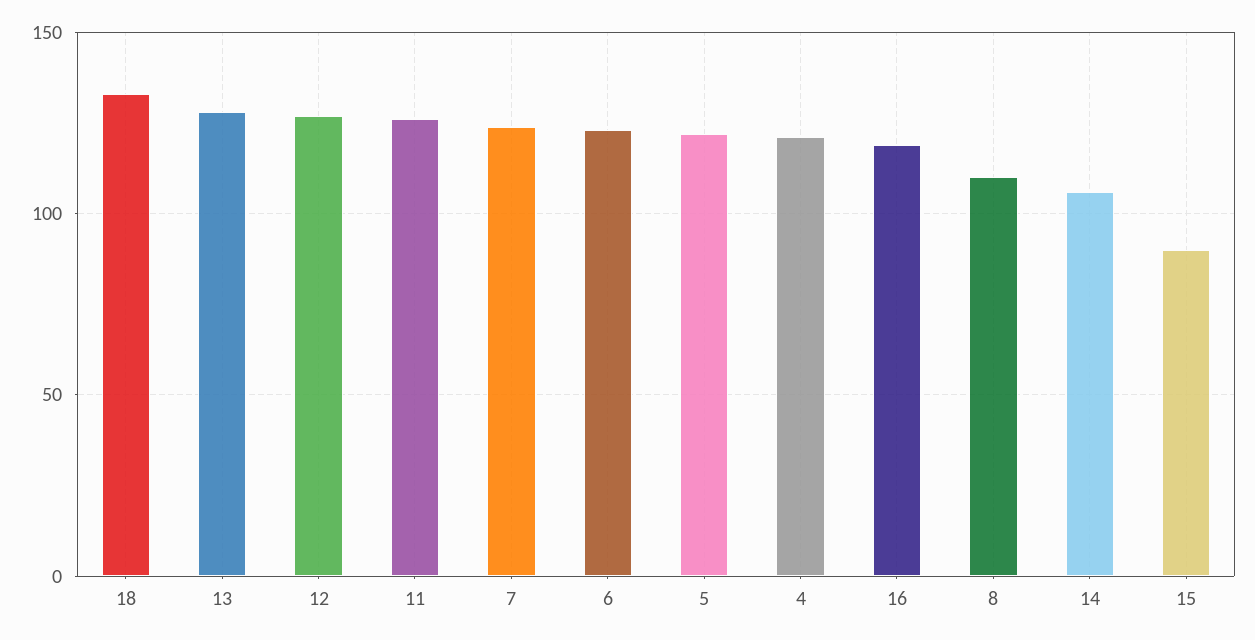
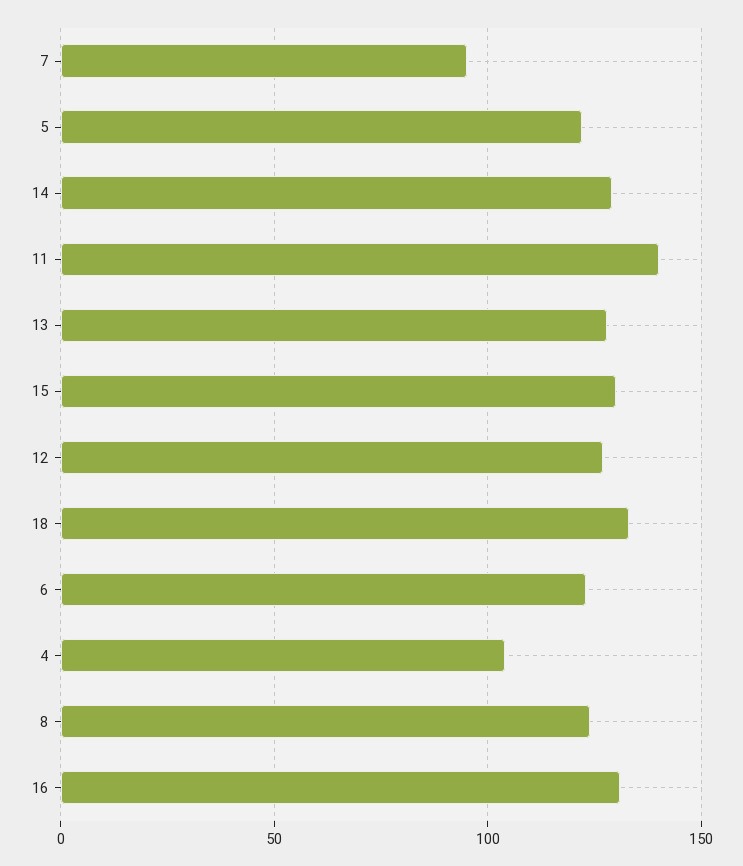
11: 125 -> 140
7: 125 -> 95
4: 120 -> 105
16: 120 -> 130
8: 110 -> 125
14: 105 -> 130
15: 90 -> 130

